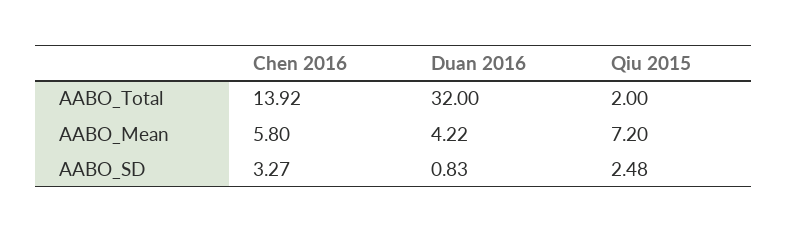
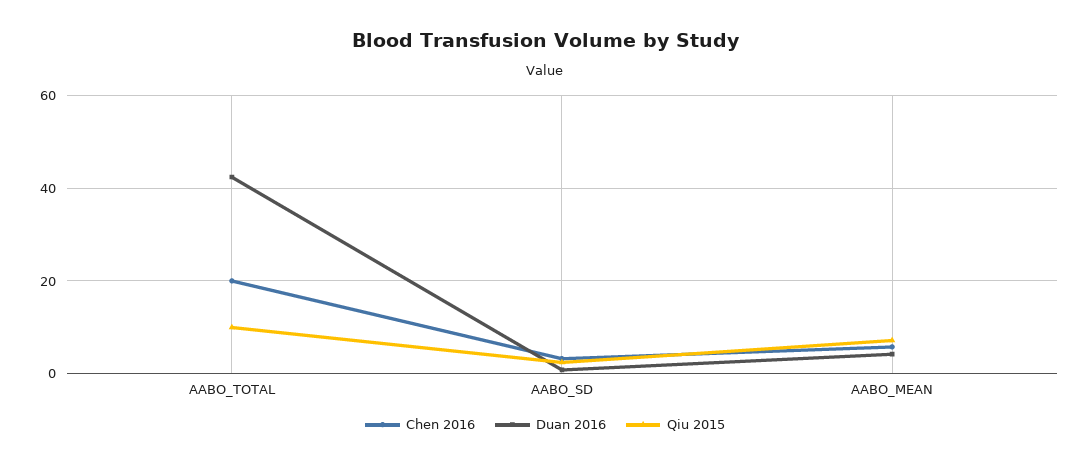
Chen 2016, AABO_Total: 13.92 -> 20
Duan 2016, AABO_Total: 32 -> 42
Qiu 2015, AABO_Total: 2 -> 10

